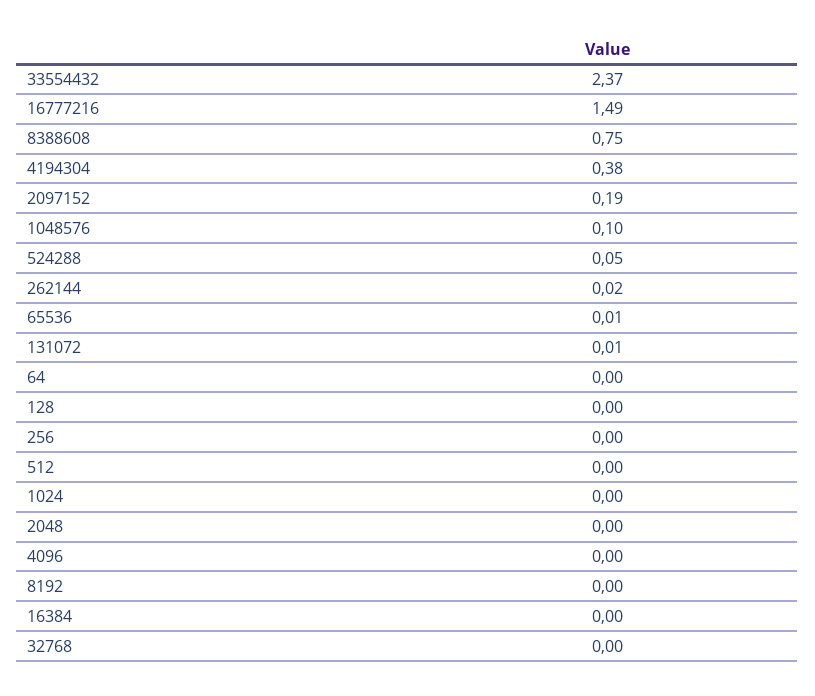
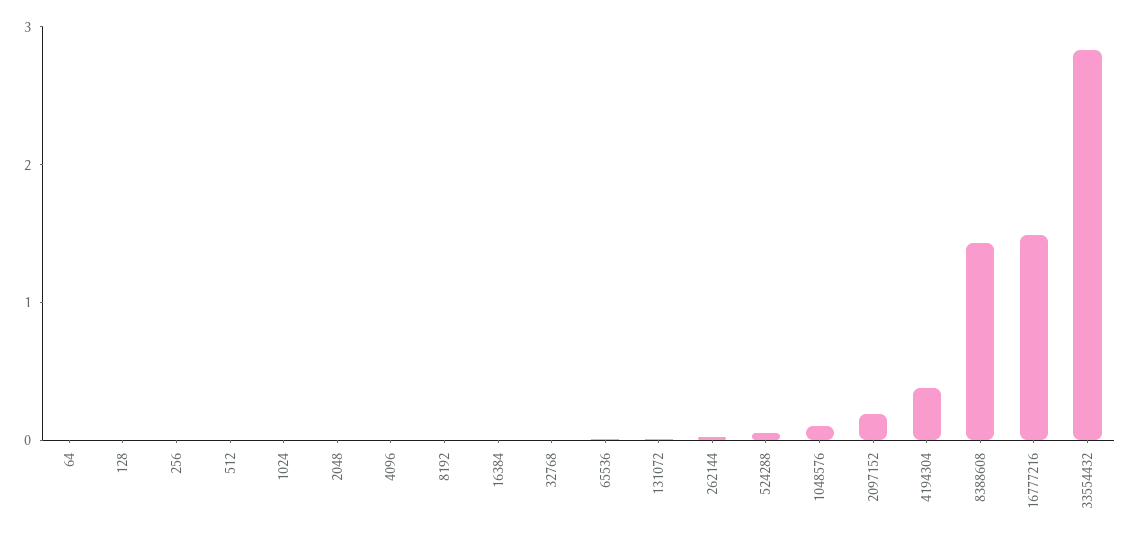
33554432: 2.37 -> 2.8
8388608: 0.75 -> 1.4

